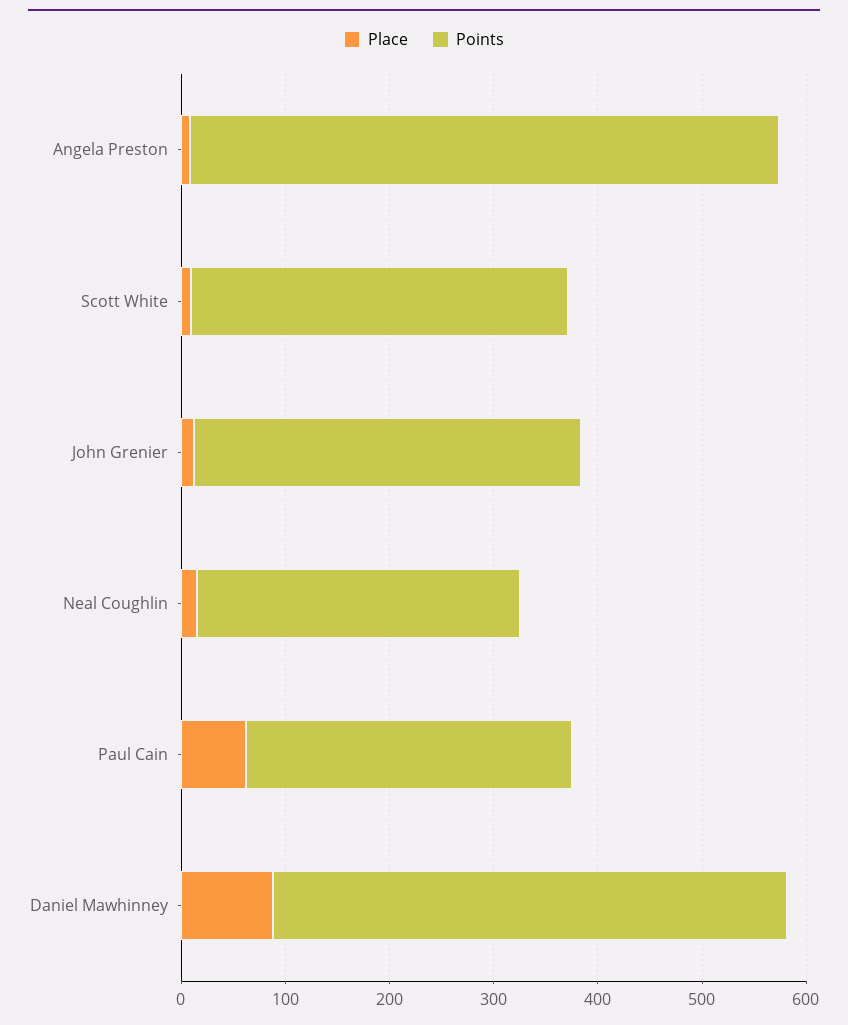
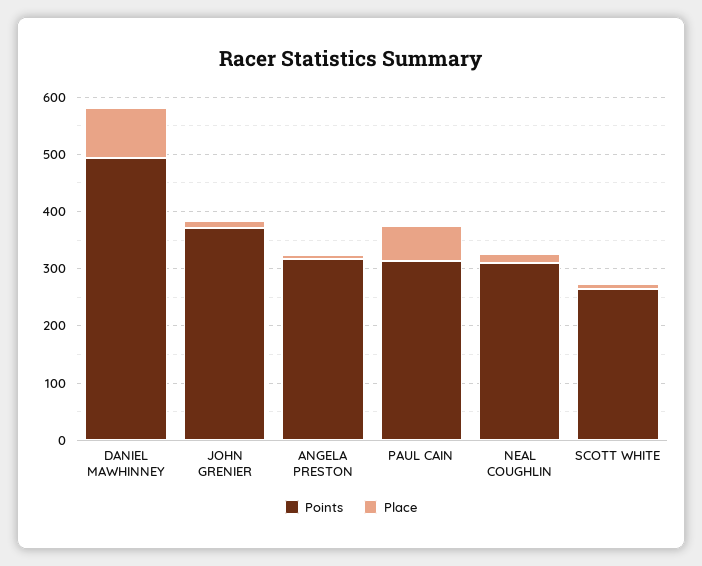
Points, Angela Preston: 560 -> 320
Points, Scott White: 360 -> 260

